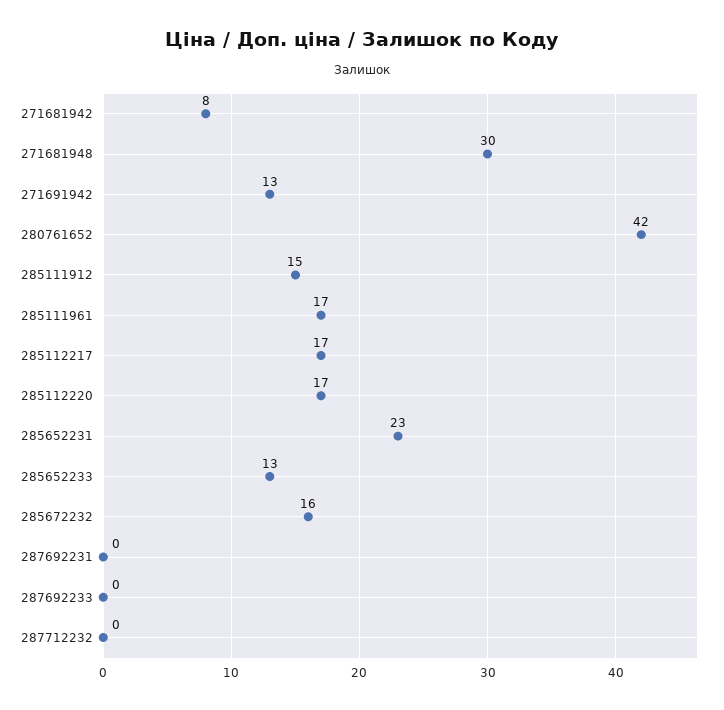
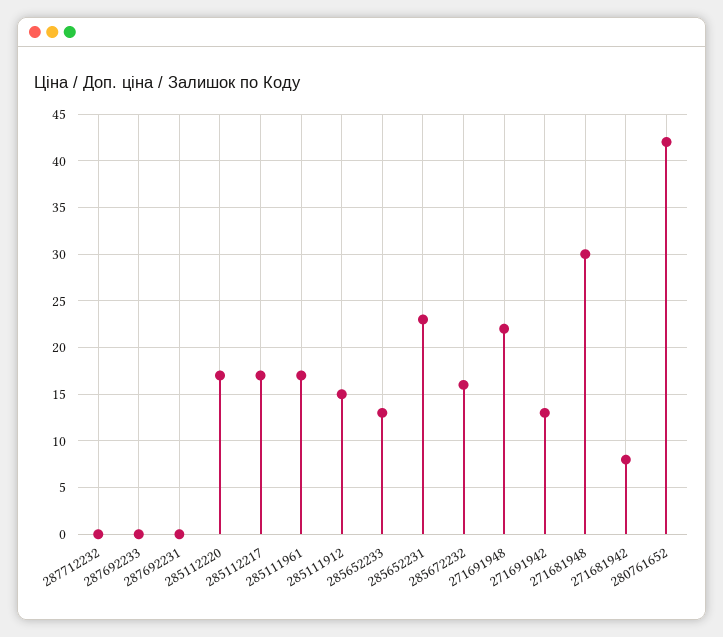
271691948: none -> 22

